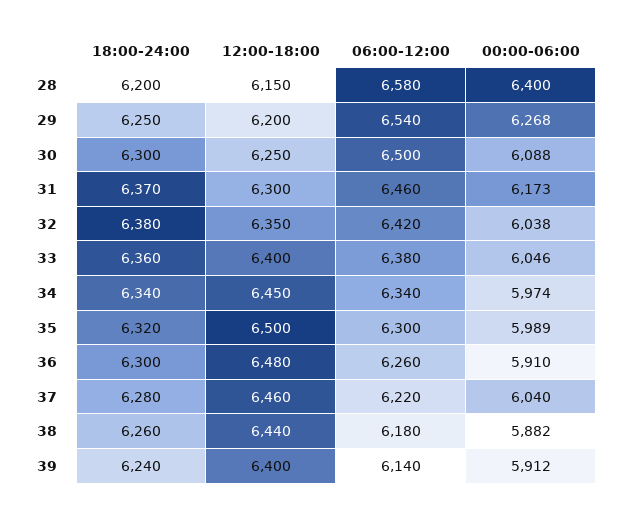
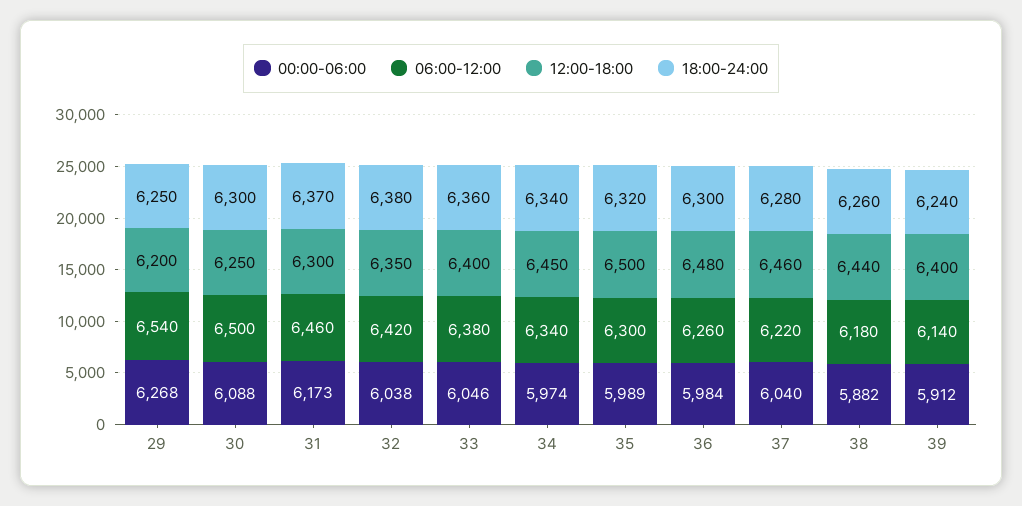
18:00-24:00, 28: 6200 -> none
12:00-18:00, 28: 6150 -> none
06:00-12:00, 28: 6580 -> none
00:00-06:00, 28: 6400 -> none
00:00-06:00, 36: 5910 -> 5984

